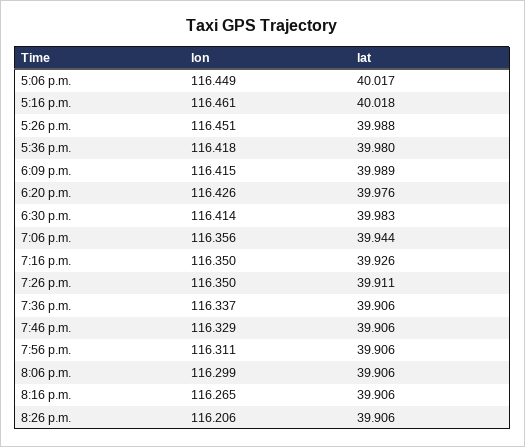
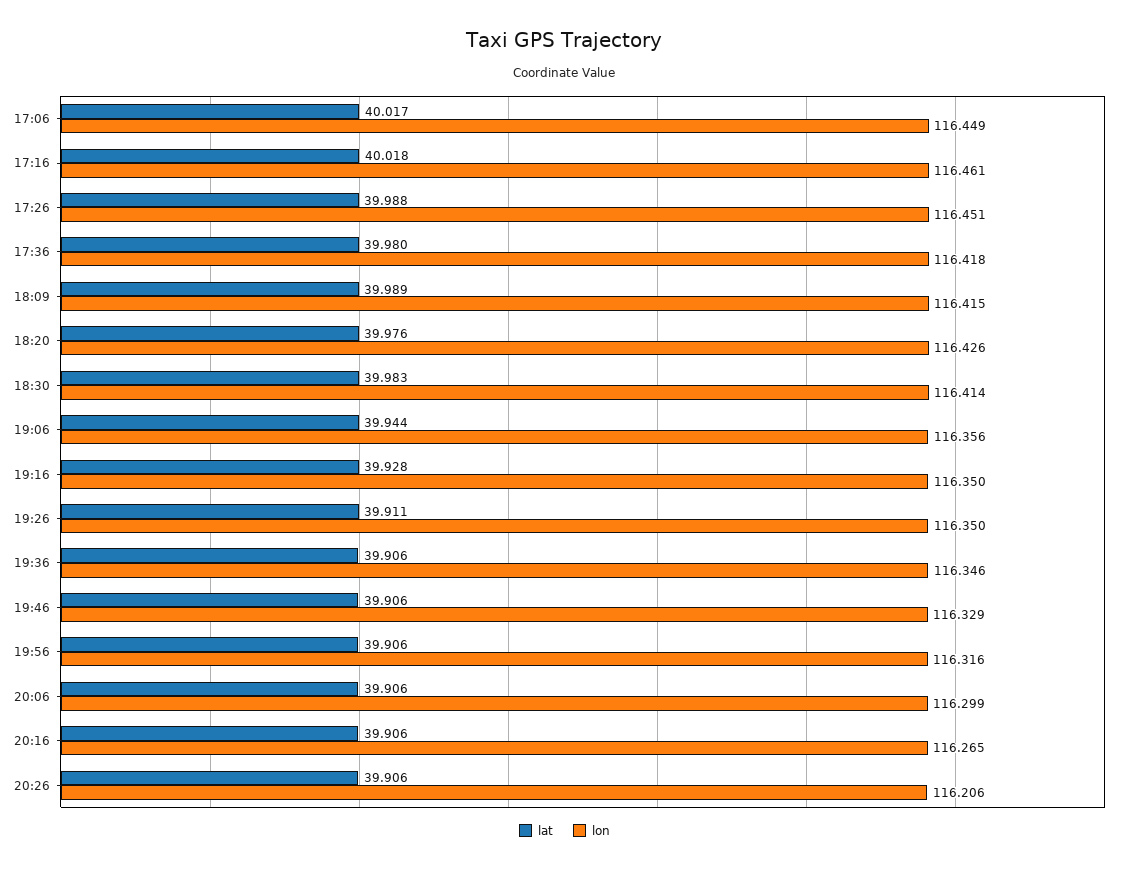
lat, 7:16 p.m.: 39.926 -> 39.928
lon, 7:36 p.m.: 116.337 -> 116.346
lon, 7:56 p.m.: 116.311 -> 116.316

